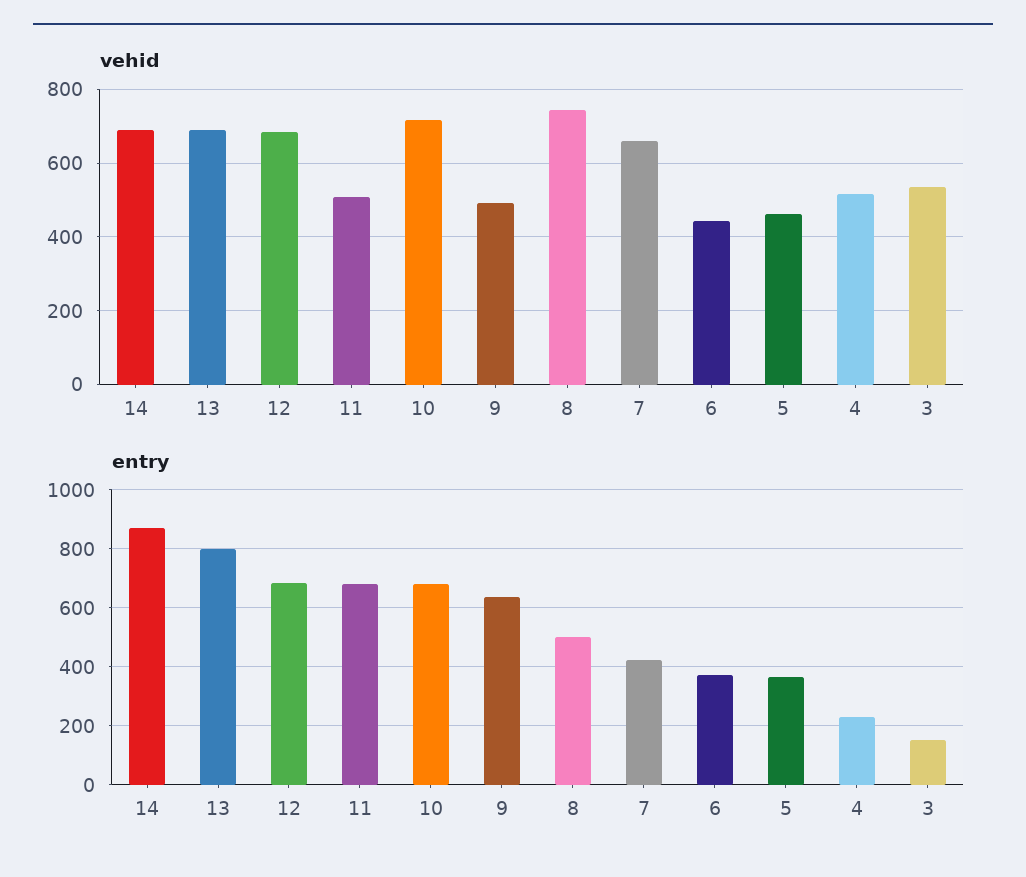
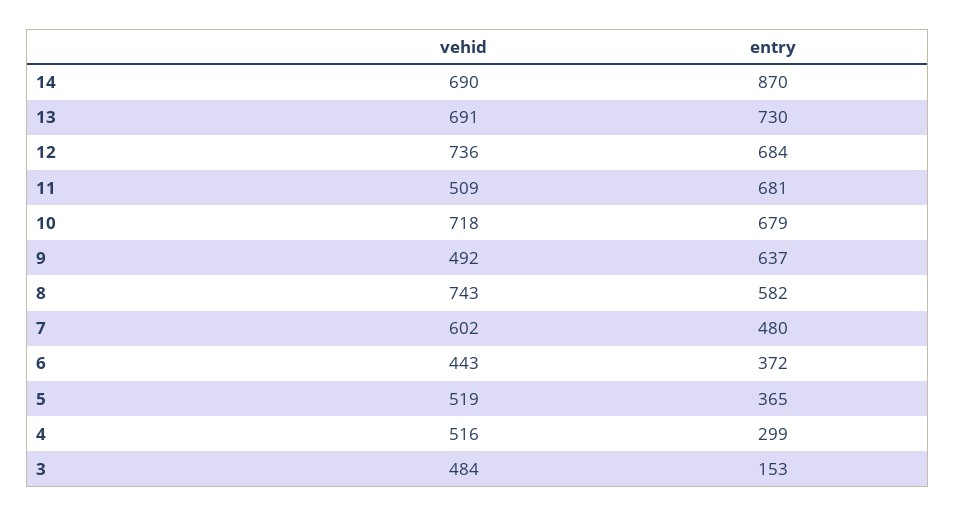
vehid, 12: 680 -> 736
vehid, 7: 660 -> 602
vehid, 5: 460 -> 519
vehid, 3: 540 -> 484
entry, 13: 800 -> 730
entry, 8: 500 -> 582
entry, 7: 425 -> 480
entry, 4: 225 -> 299

